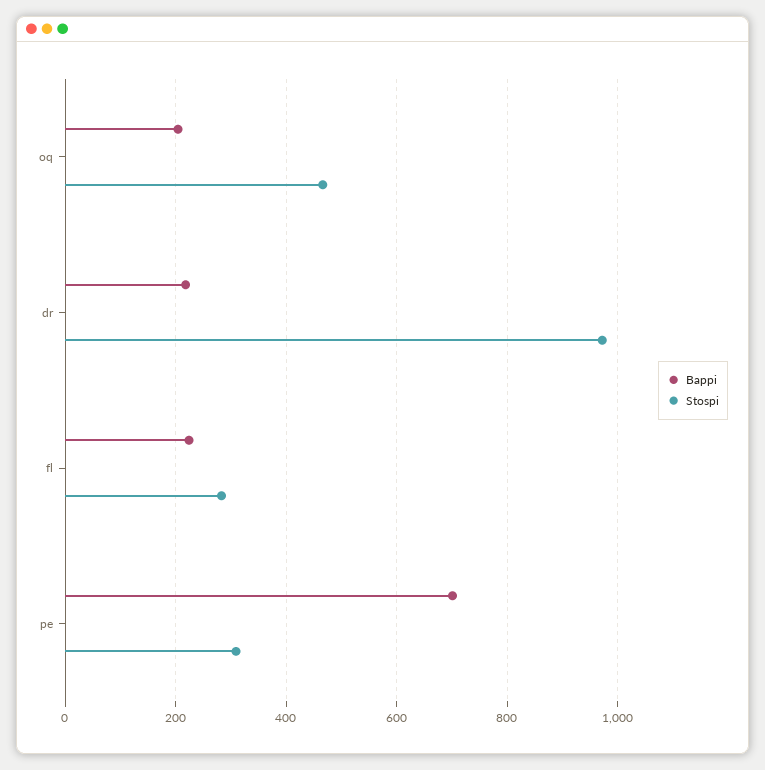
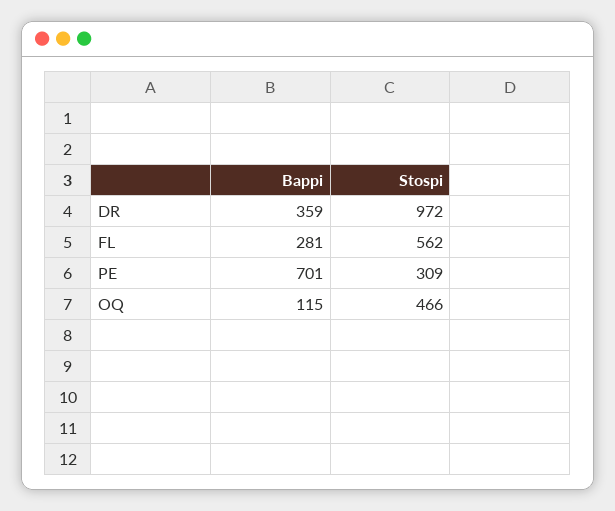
Bappi, oq: 200 -> 115
Bappi, dr: 220 -> 359
Bappi, fl: 220 -> 281
Stospi, fl: 280 -> 562

